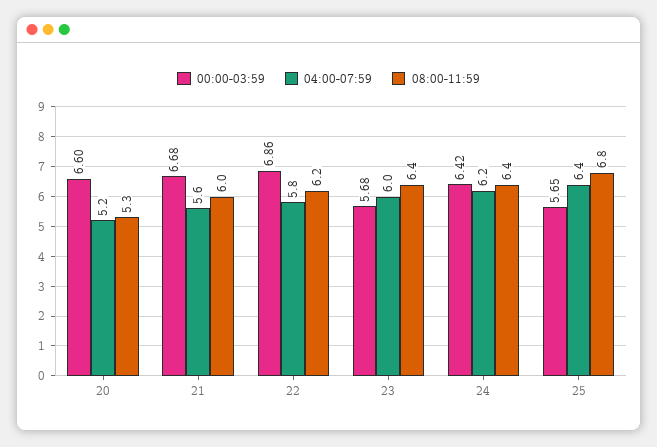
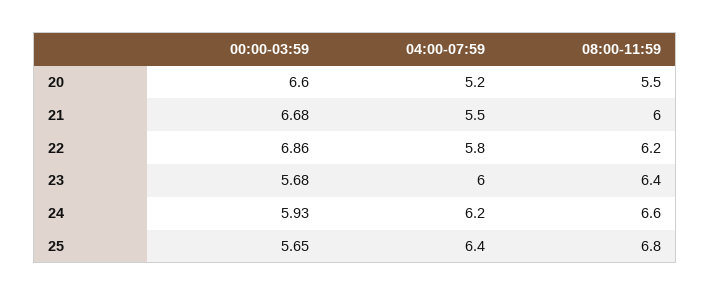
08:00-11:59, 20: 5.3 -> 5.5
04:00-07:59, 21: 5.6 -> 5.5
00:00-03:59, 24: 6.42 -> 5.93
08:00-11:59, 24: 6.4 -> 6.6

